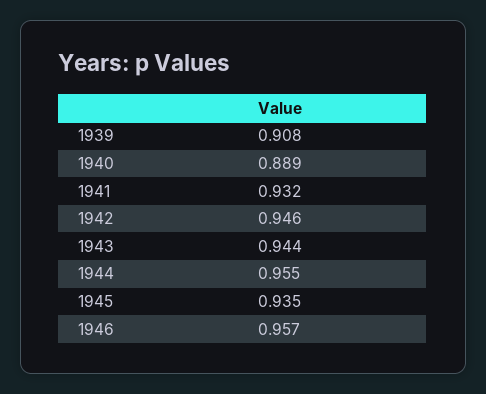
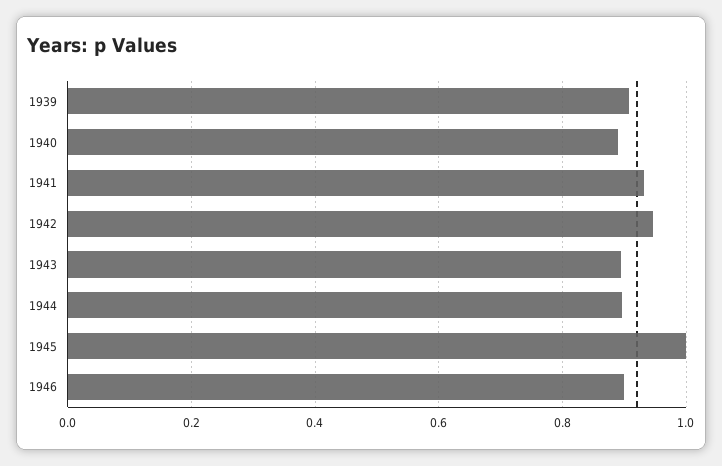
1943: 0.944 -> 0.9
1944: 0.955 -> 0.9
1945: 0.935 -> 1
1946: 0.957 -> 0.9

